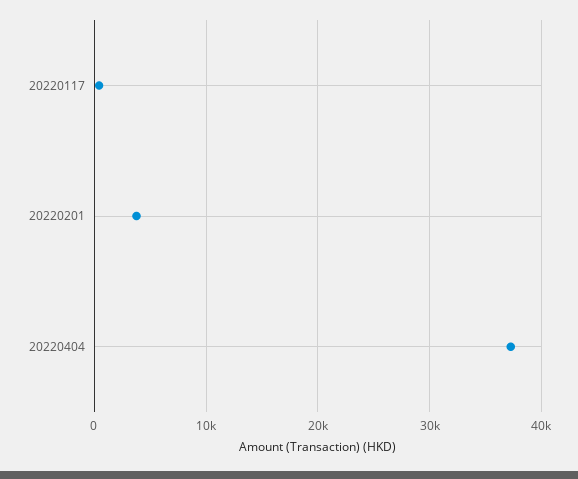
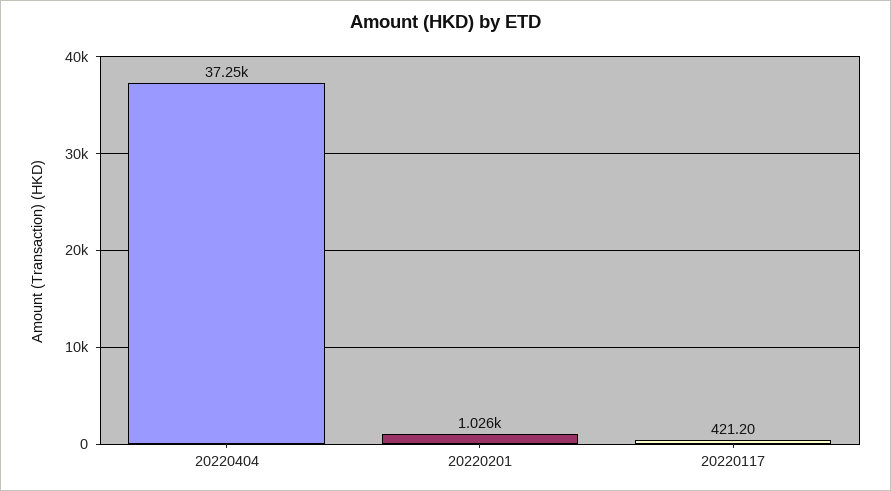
20220201: 4000 -> 1026

